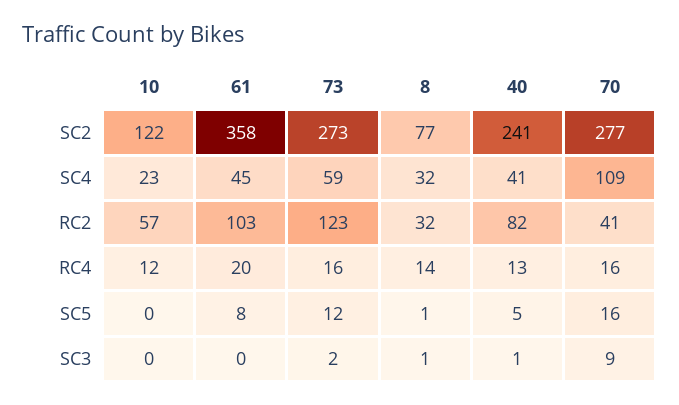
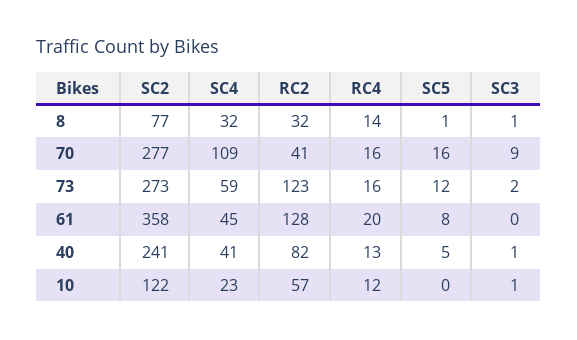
61, RC2: 103 -> 128
10, SC3: 0 -> 1

